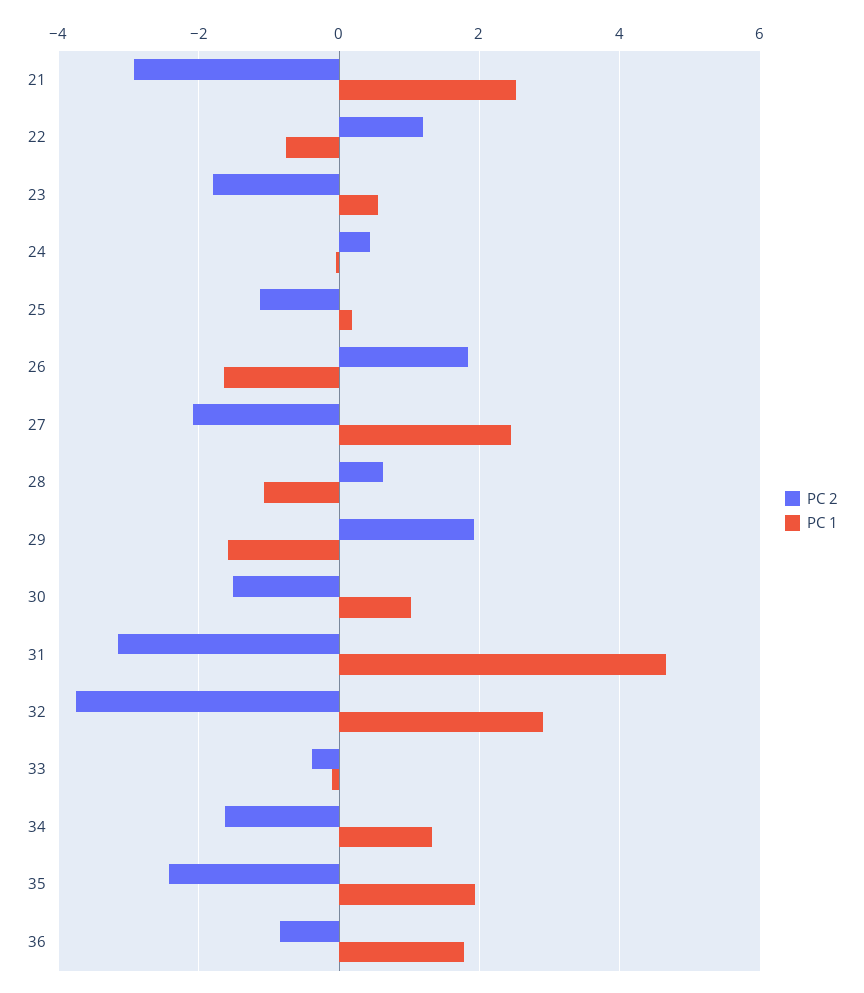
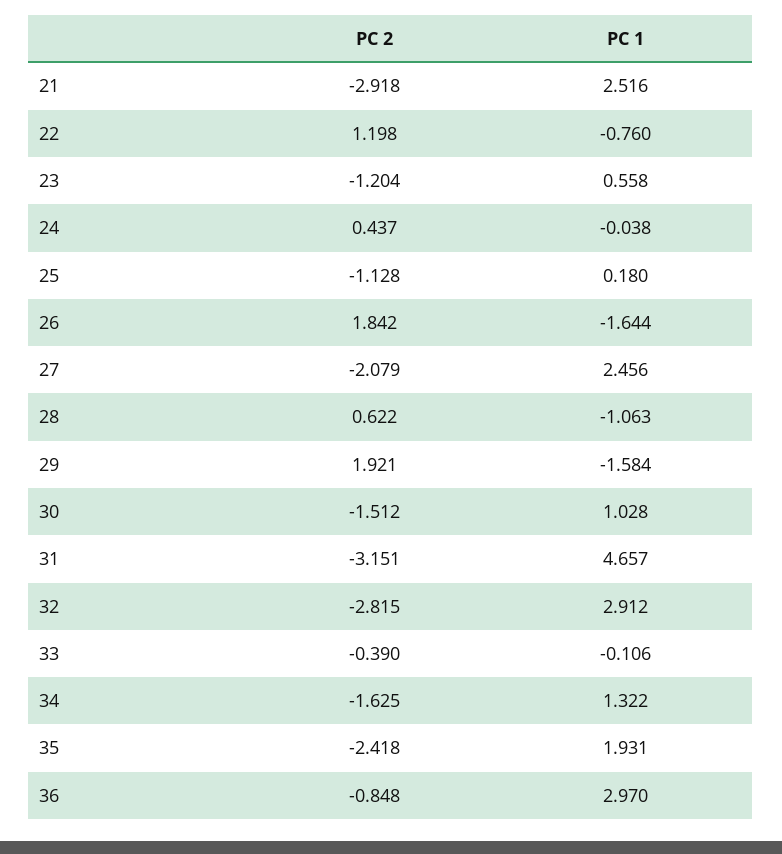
PC 2, 23: -1.8 -> -1.204
PC 2, 32: -3.8 -> -2.815
PC 1, 36: 1.8 -> 2.97

